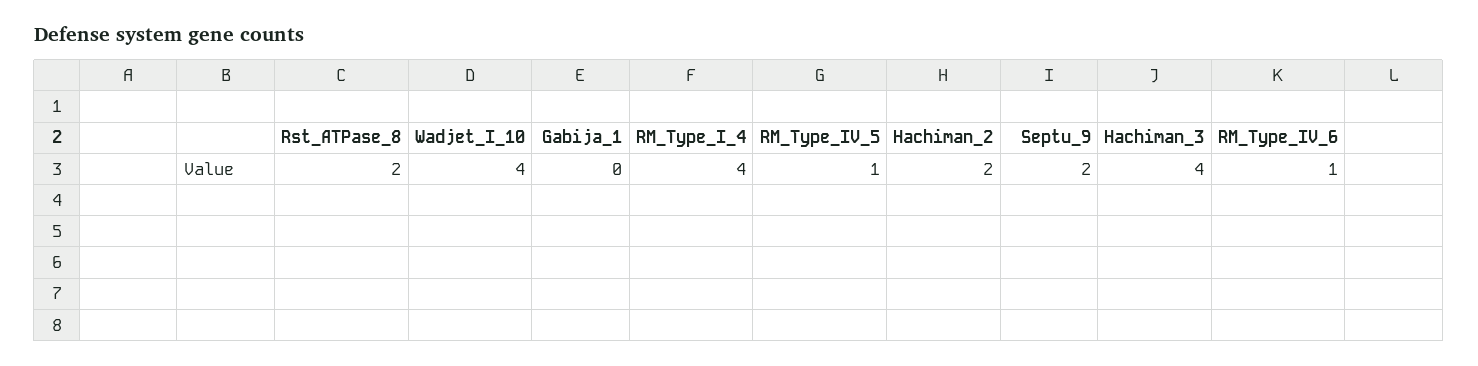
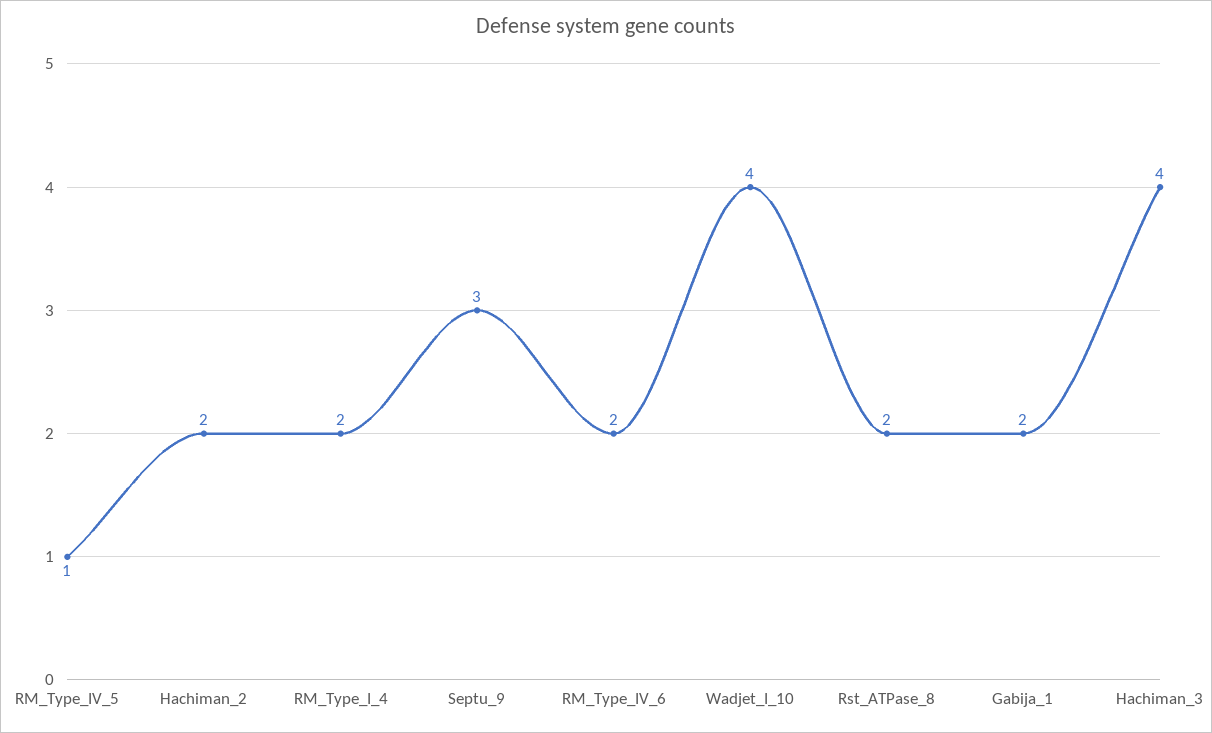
Gabija_1: 0 -> 2
RM_Type_I_4: 4 -> 2
Septu_9: 2 -> 3
RM_Type_IV_6: 1 -> 2

